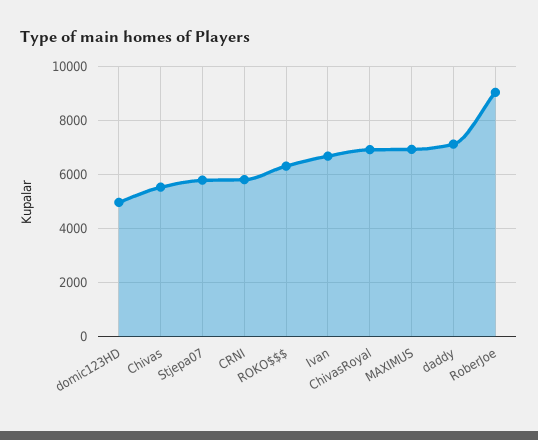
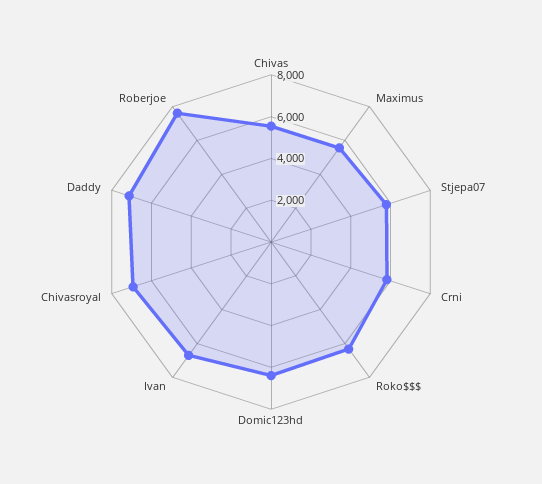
domic123HD: 5000 -> 6500
MAXIMUS: 7000 -> 5500
RoberJoe: 9000 -> 7500

